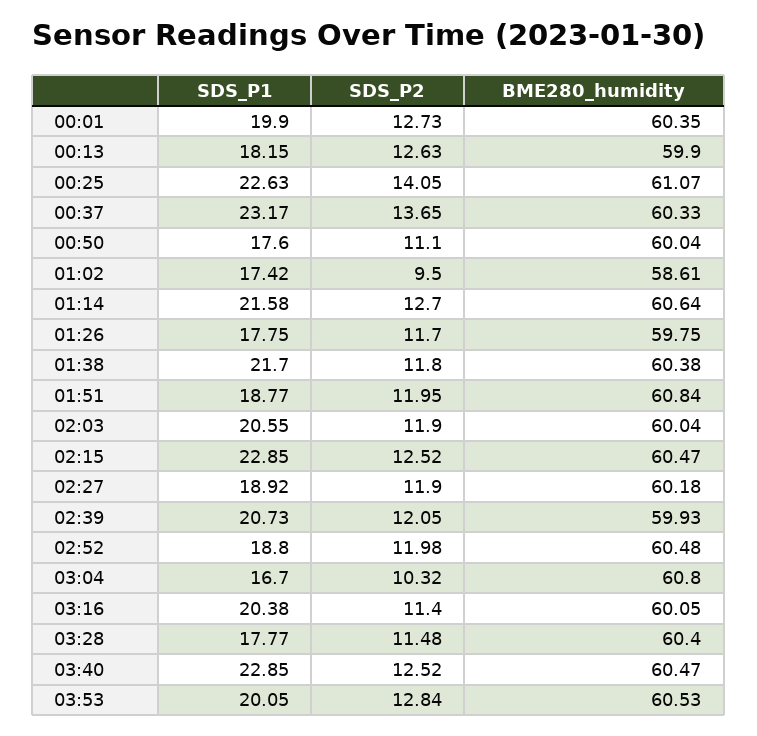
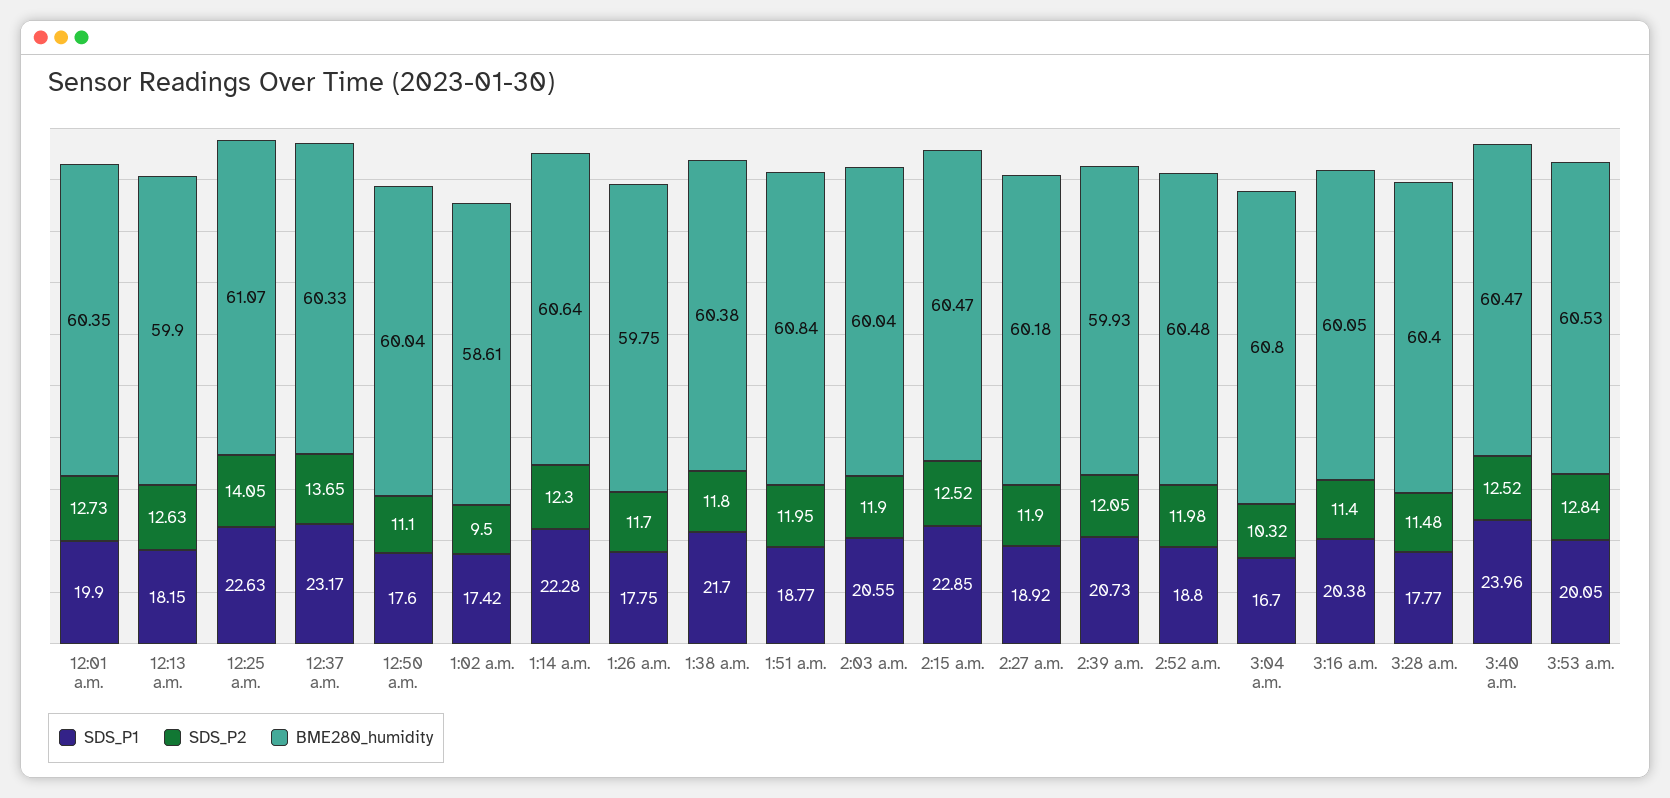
SDS_P1, 01:14: 21.58 -> 22.28
SDS_P2, 01:14: 12.7 -> 12.3
SDS_P1, 03:40: 22.85 -> 23.96

